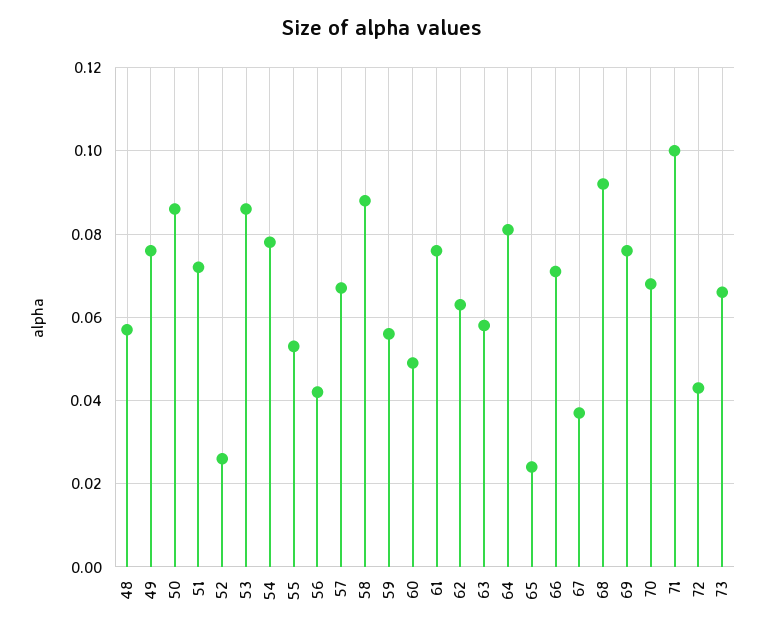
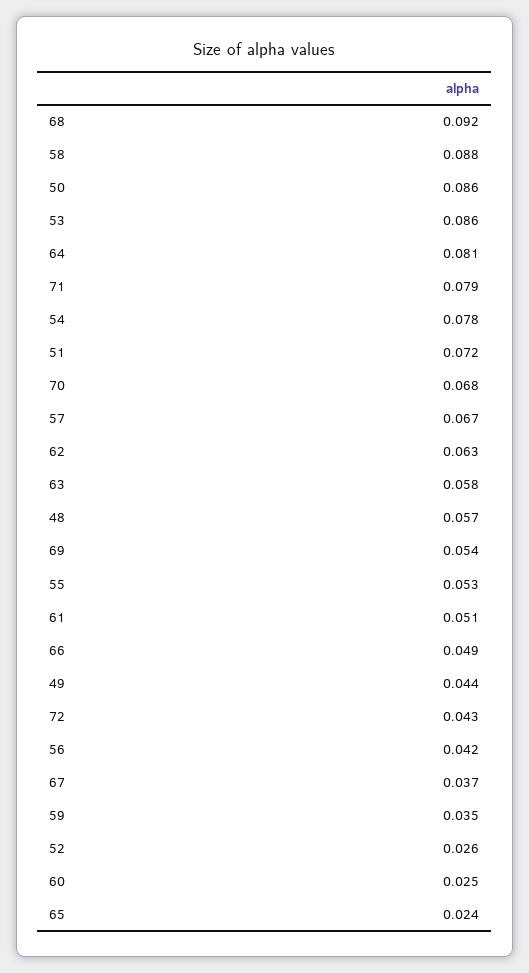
49: 0.075 -> 0.044
59: 0.055 -> 0.035
60: 0.05 -> 0.025
61: 0.075 -> 0.051
66: 0.07 -> 0.049
69: 0.075 -> 0.054
71: 0.1 -> 0.079
73: 0.065 -> none

